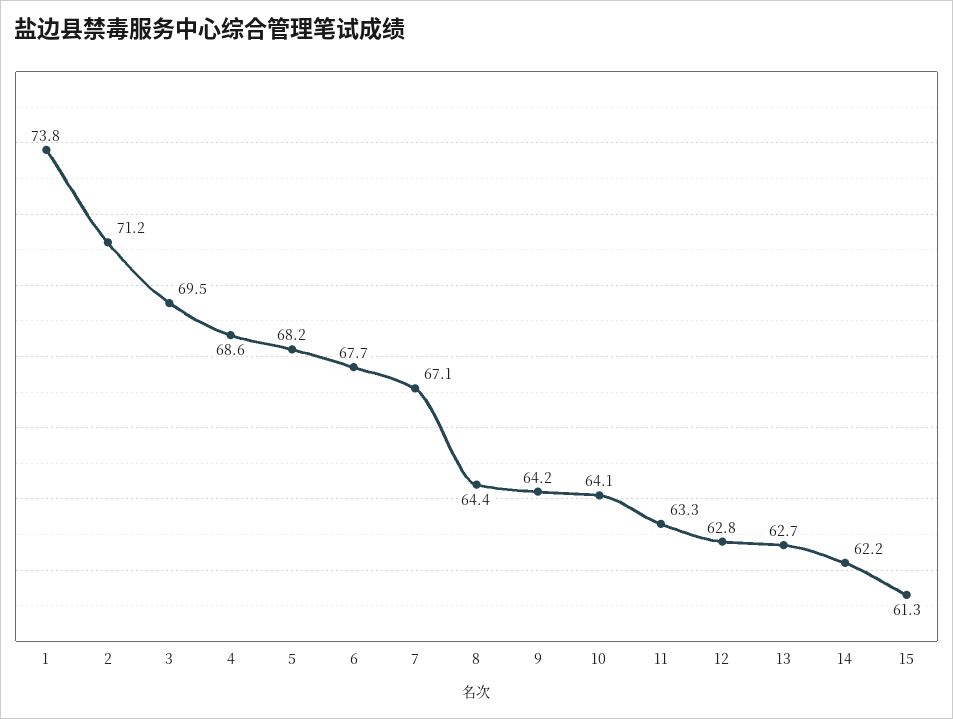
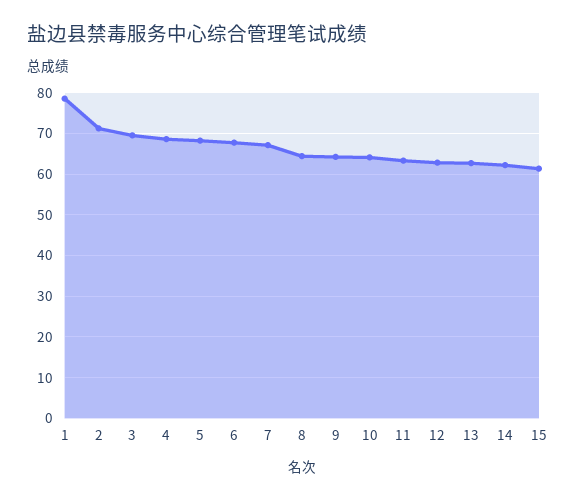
1: 73.8 -> 78

